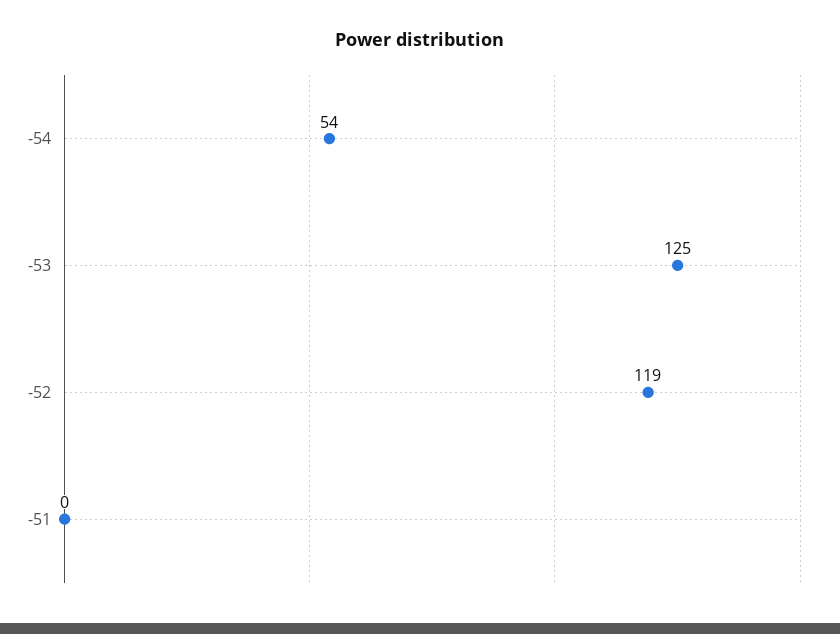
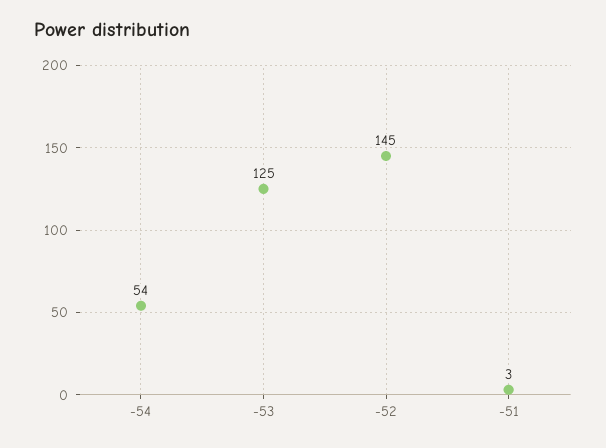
-52: 119 -> 145
-51: 0 -> 3

